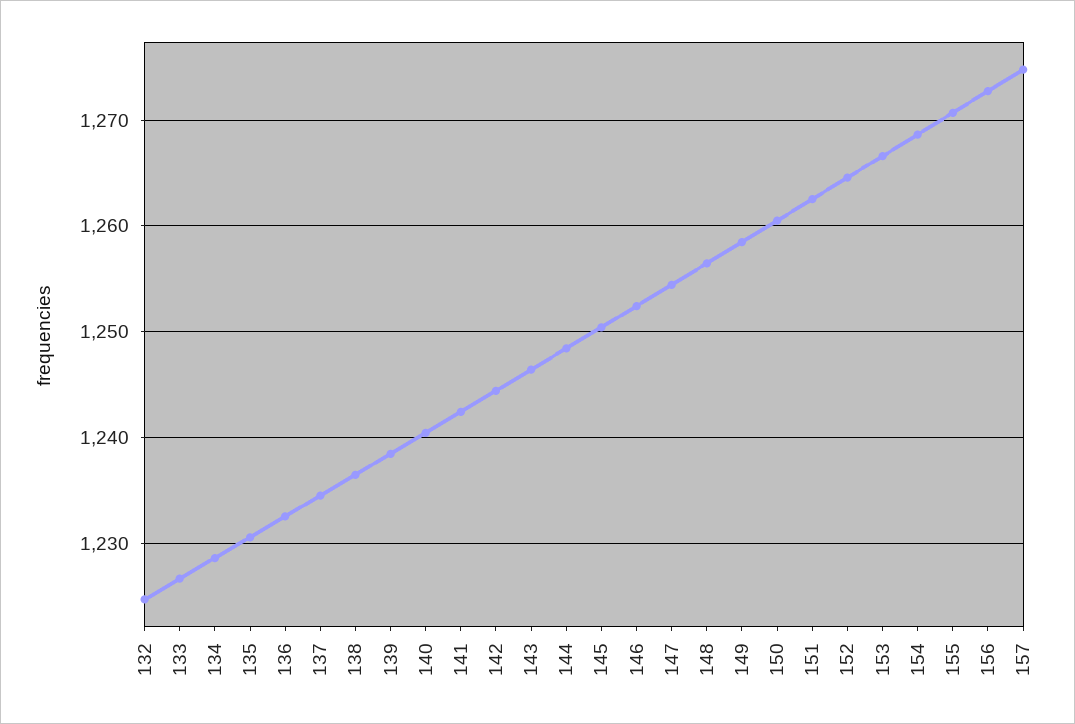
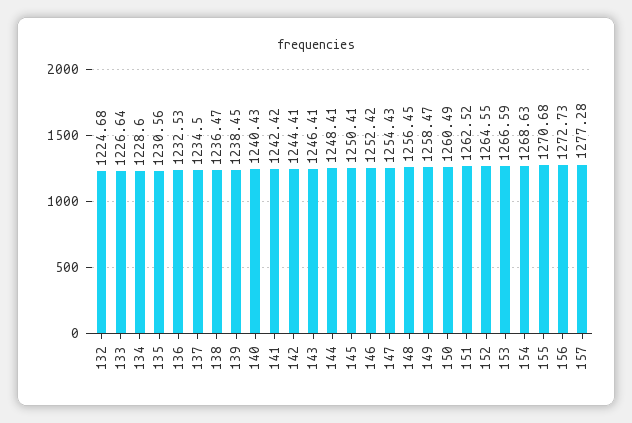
157: 1275 -> 1277.28

